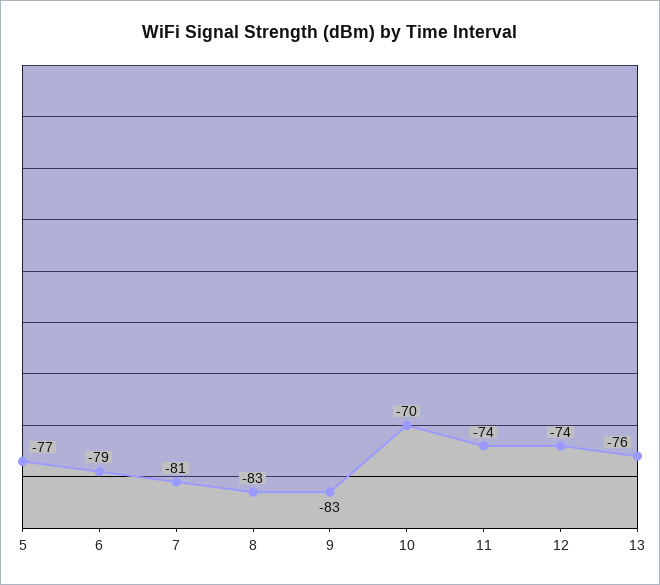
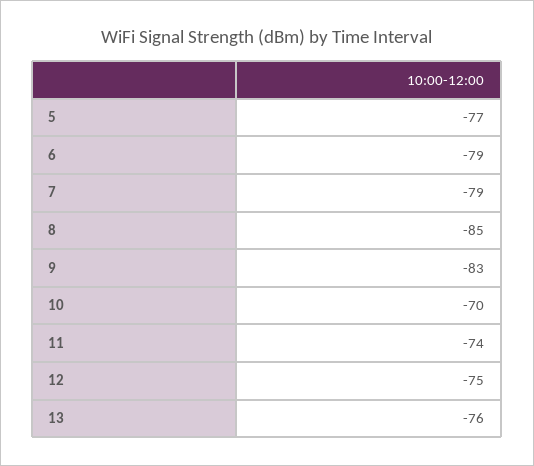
7: -81 -> -79
8: -83 -> -85
12: -74 -> -75

